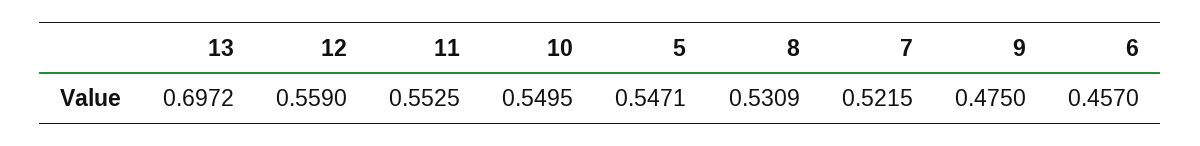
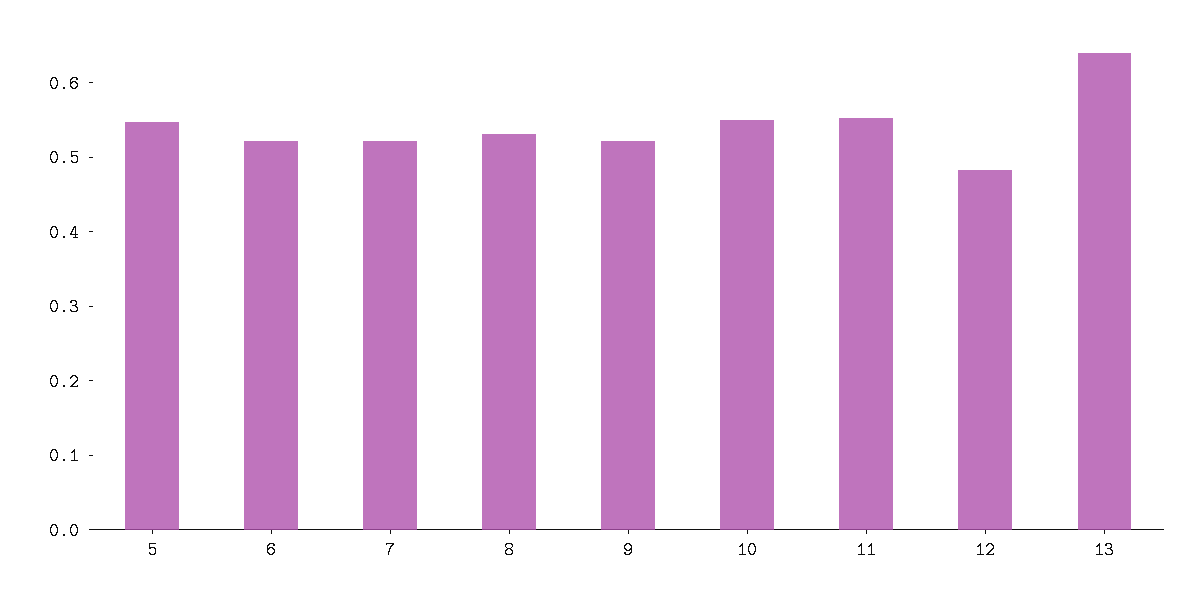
13: 0.6972 -> 0.64
12: 0.559 -> 0.48
9: 0.475 -> 0.52
6: 0.457 -> 0.52

